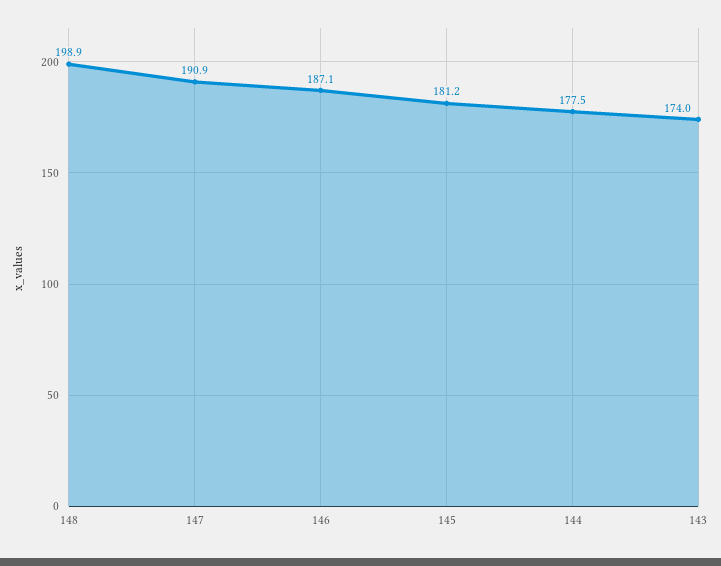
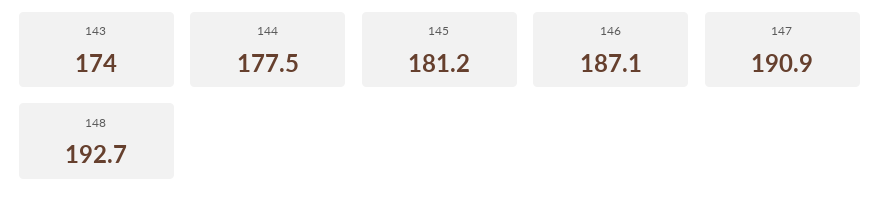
148: 198.9 -> 192.7

